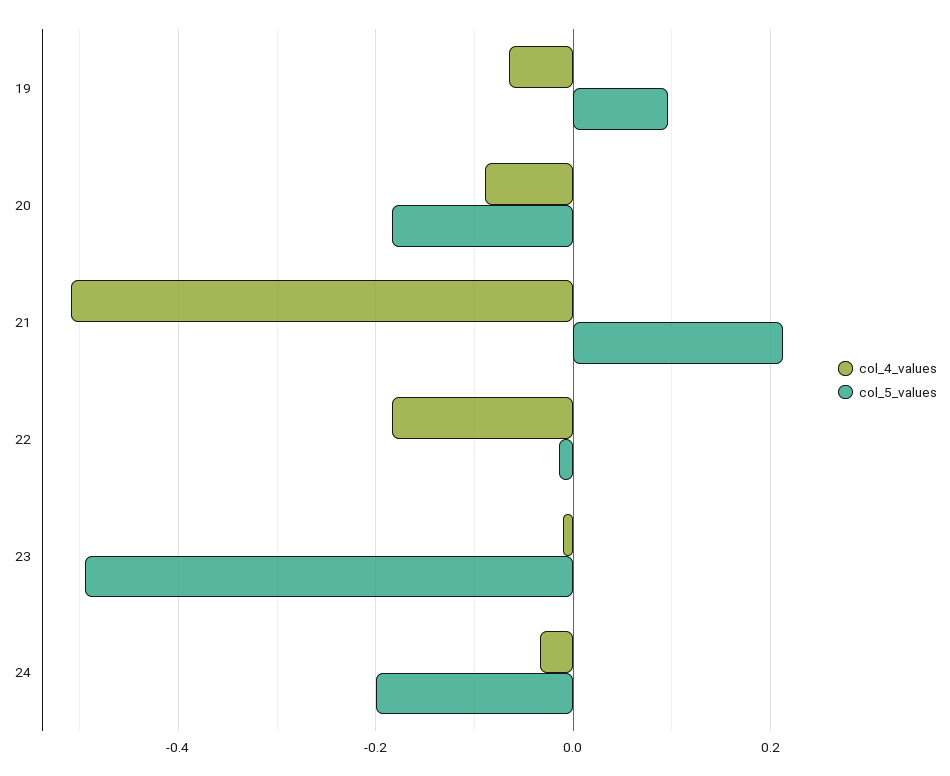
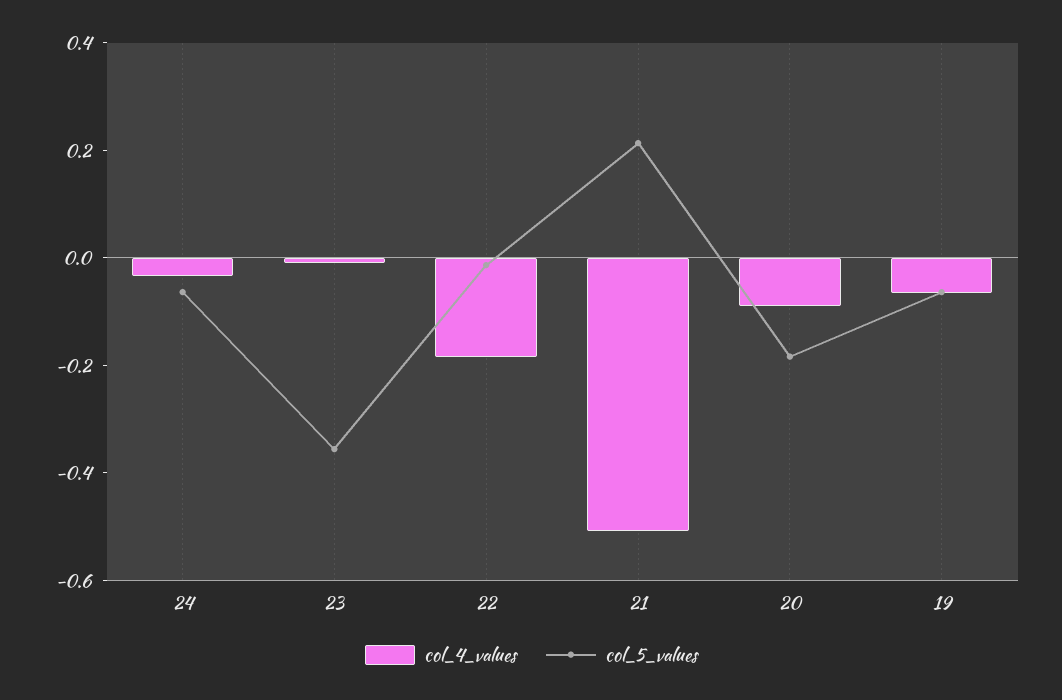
col_5_values, 19: 0.1 -> -0.05
col_5_values, 23: -0.5 -> -0.35
col_5_values, 24: -0.2 -> -0.05

